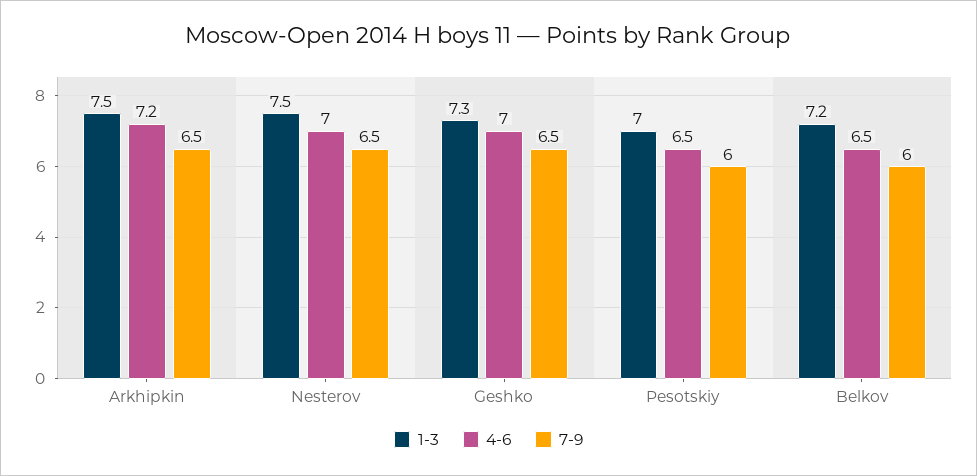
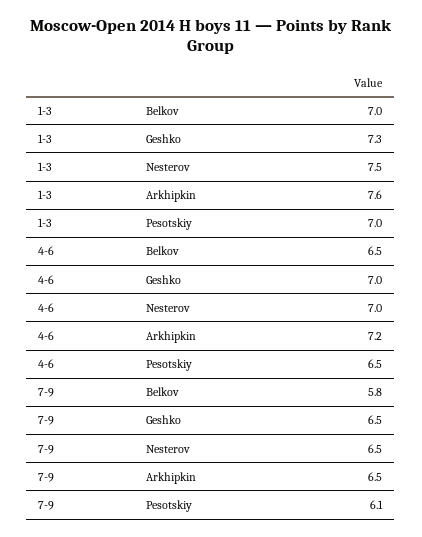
1-3, Arkhipkin: 7.5 -> 7.6
7-9, Pesotskiy: 6 -> 6.1
1-3, Belkov: 7.2 -> 7
7-9, Belkov: 6 -> 5.8

